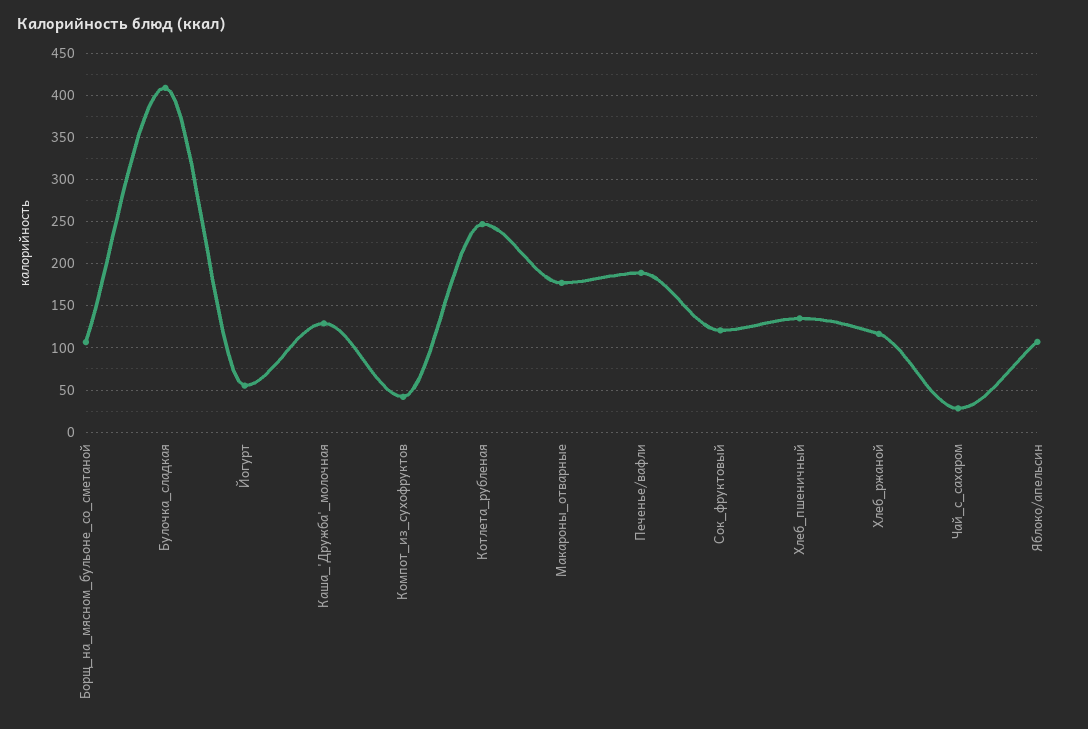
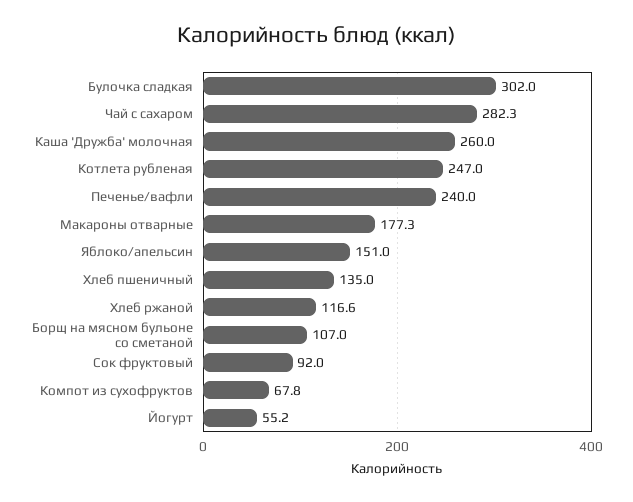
Булочка_сладкая: 410 -> 302
Каша_'Дружба'_молочная: 130 -> 260
Компот_из_сухофруктов: 40 -> 67.8
Печенье/вафли: 190 -> 240
Сок_фруктовый: 120 -> 92
Чай_с_сахаром: 30 -> 282.3
Яблоко/апельсин: 110 -> 151

